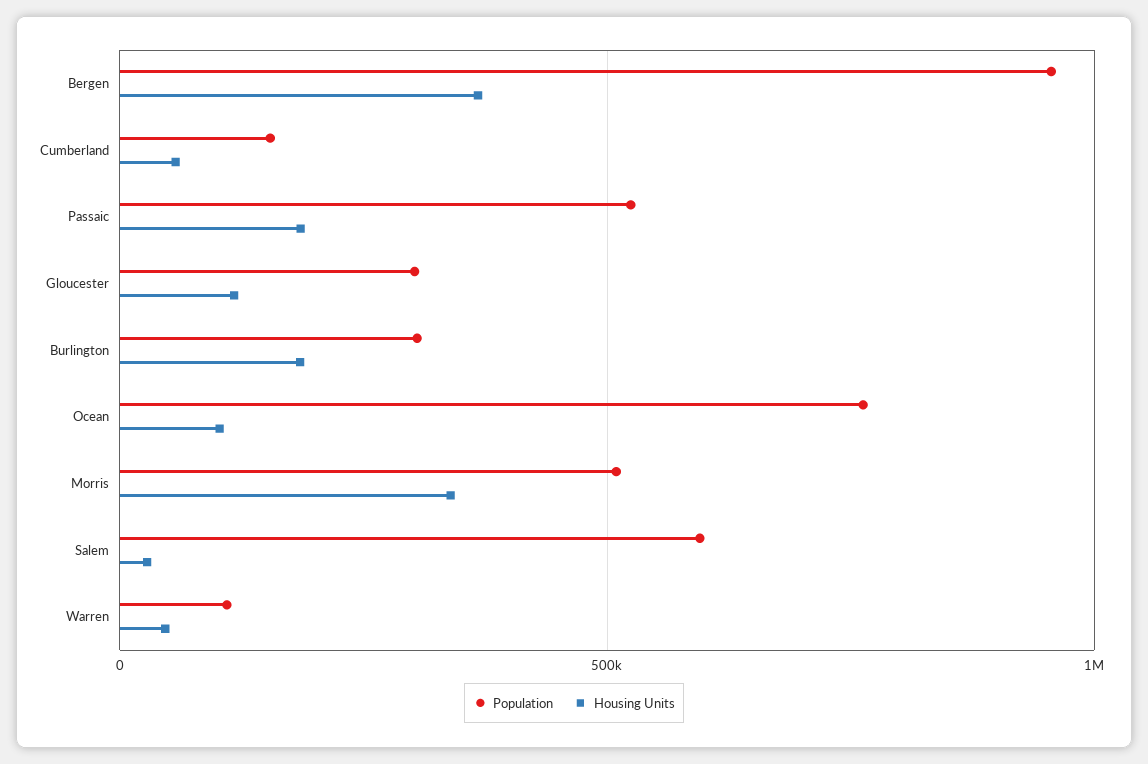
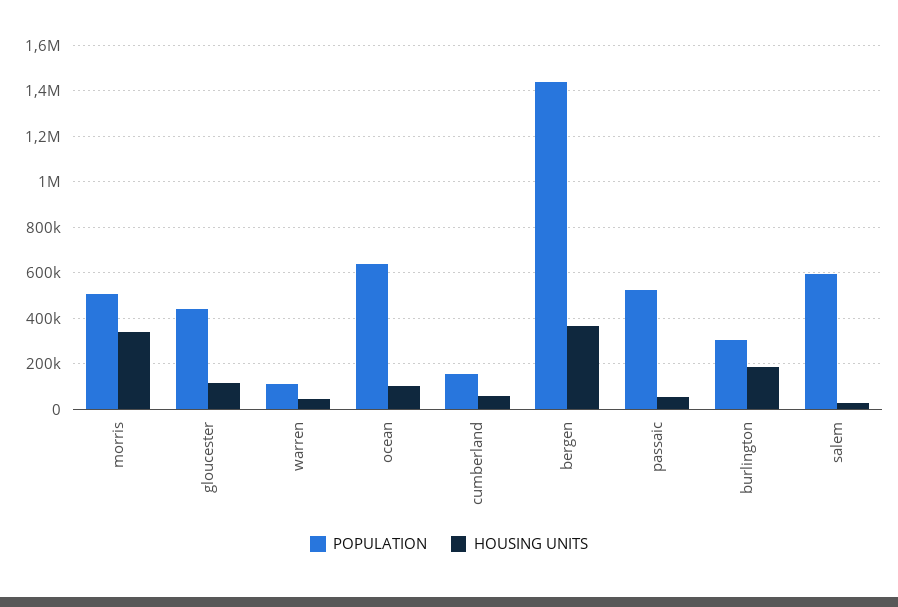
Population, Bergen: 950000 -> 1450000
Housing Units, Passaic: 200000 -> 50000
Population, Gloucester: 300000 -> 450000
Population, Ocean: 750000 -> 650000

